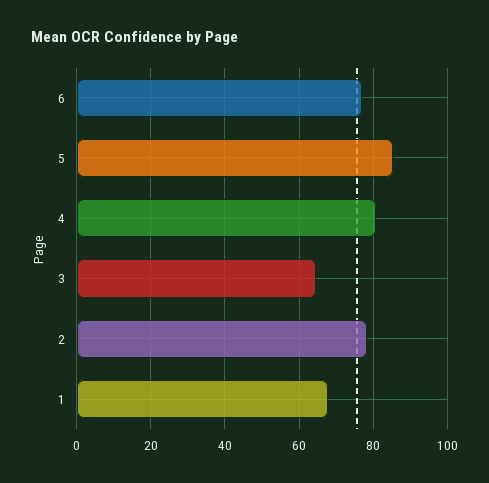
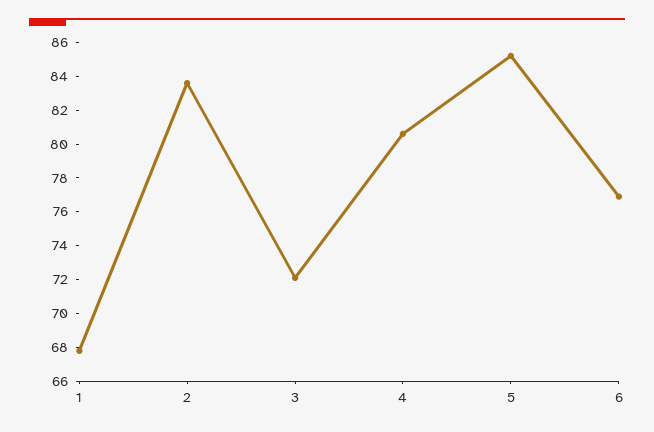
3: 64 -> 72
2: 78 -> 83.5

